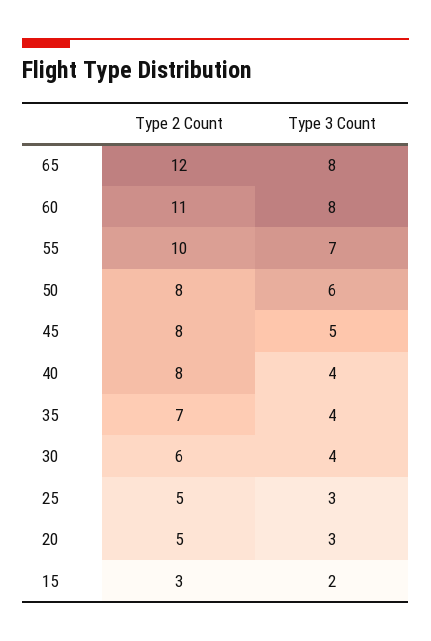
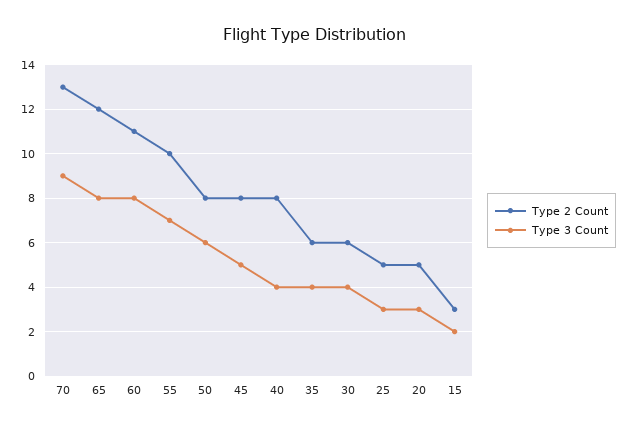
Type 2 Count, 35: 7 -> 6
Type 2 Count, 70: none -> 13
Type 3 Count, 70: none -> 9

